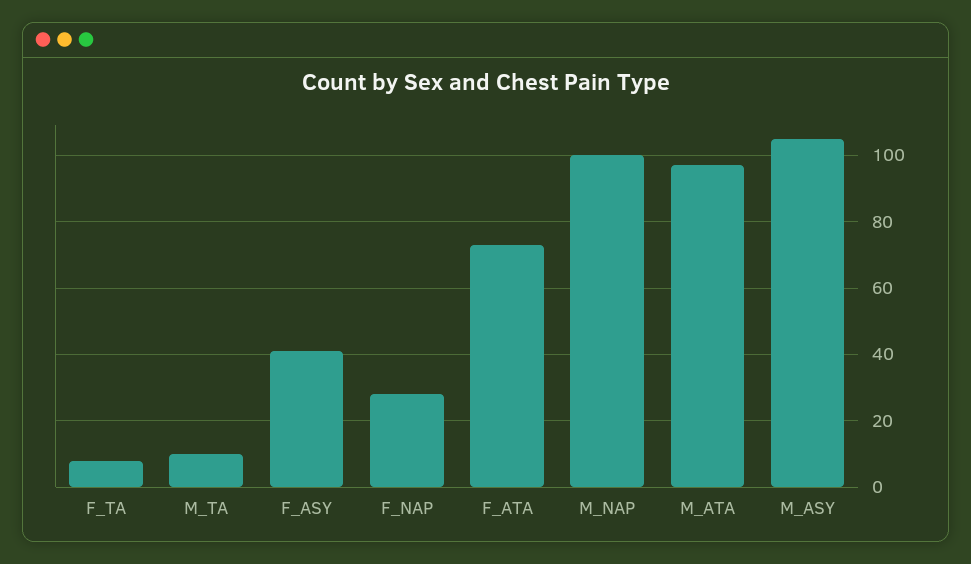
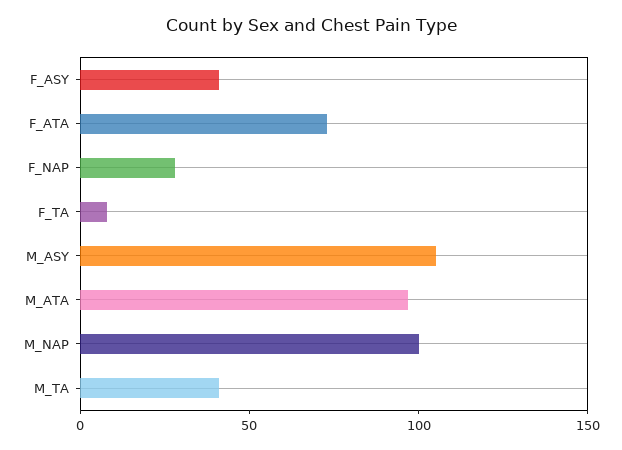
M_TA: 10 -> 40

